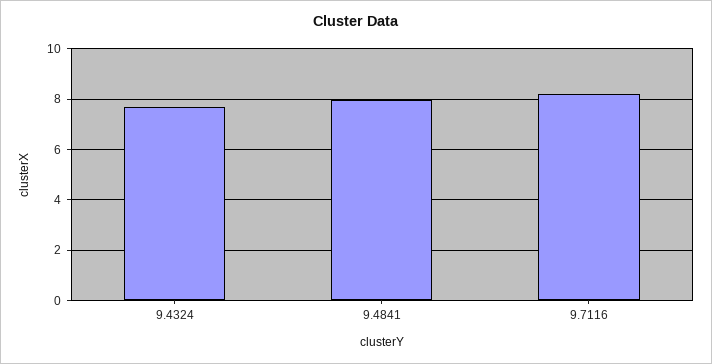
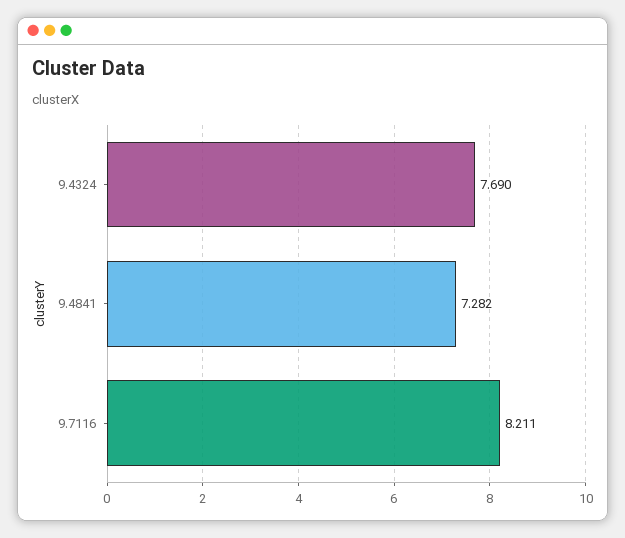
9.4841: 8 -> 7.282

